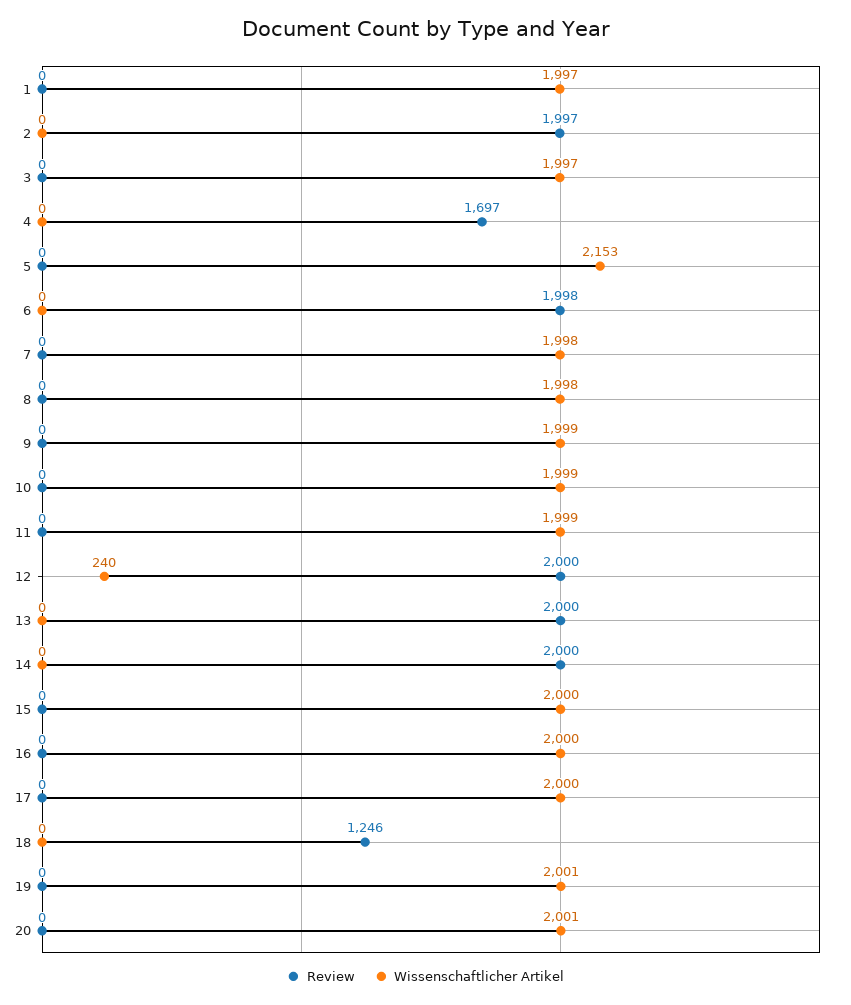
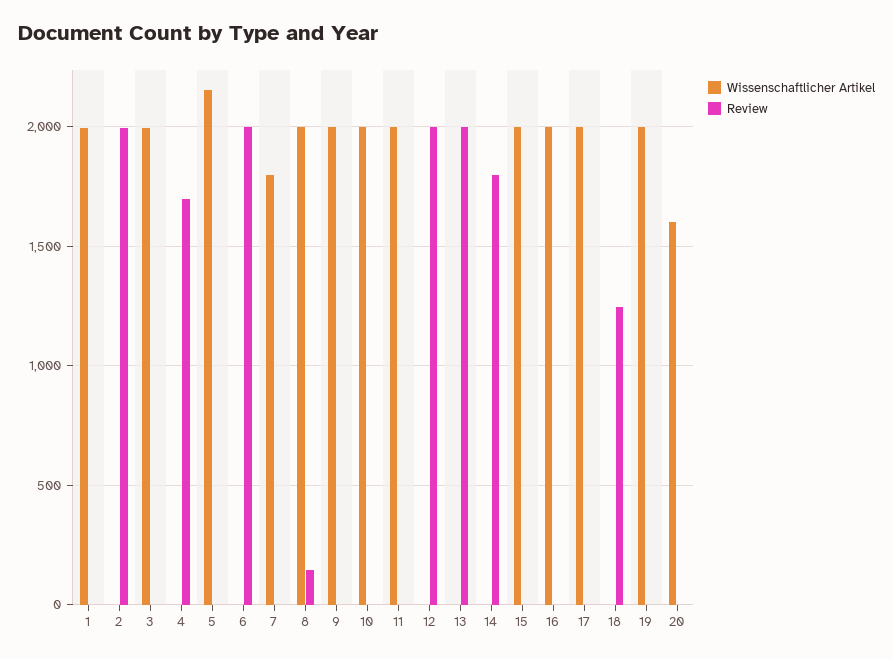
Wissenschaftlicher Artikel, 7: 1998 -> 1800
Review, 8: 0 -> 150
Wissenschaftlicher Artikel, 12: 240 -> 0
Review, 14: 2000 -> 1800
Wissenschaftlicher Artikel, 20: 2001 -> 1600

